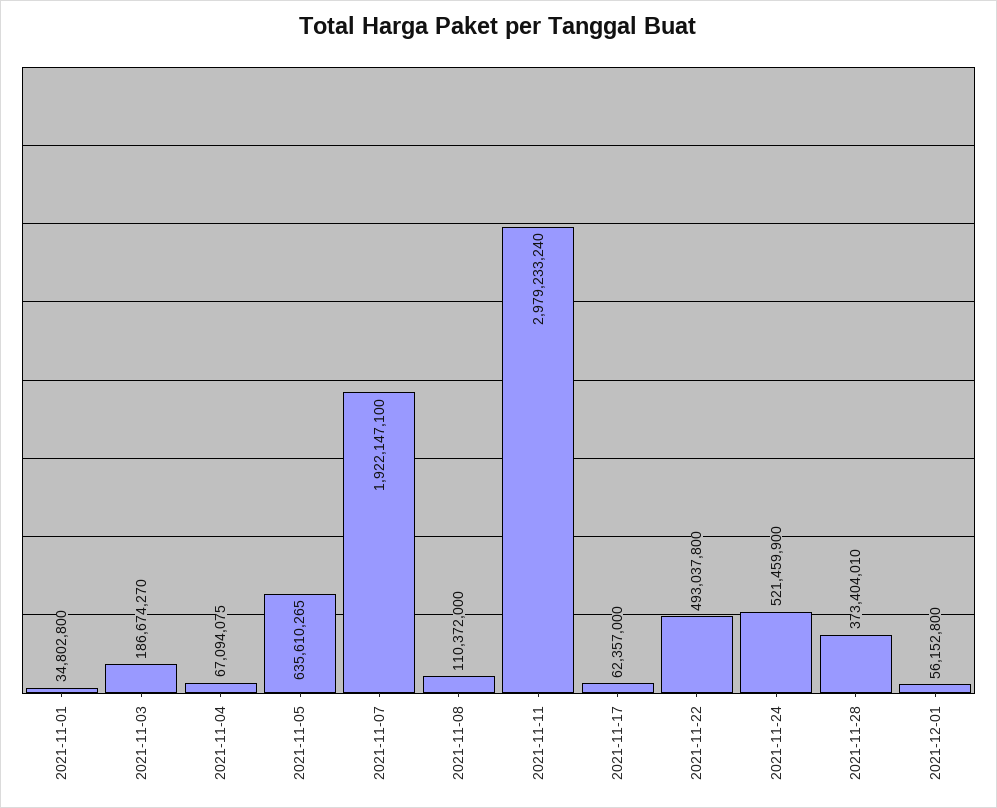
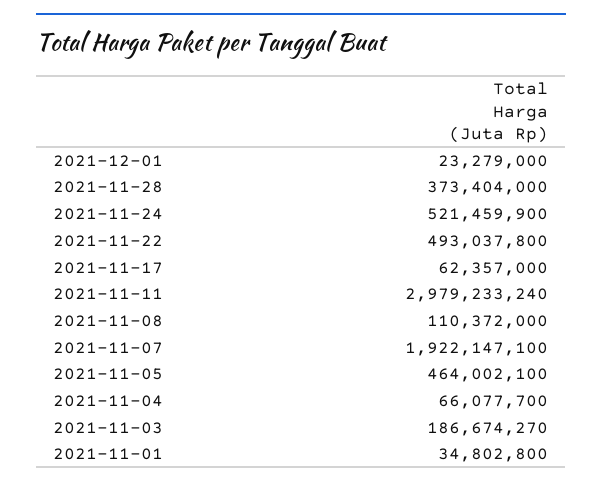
2021-11-04: 67094075 -> 66077700
2021-11-05: 635610265 -> 464002100
2021-11-28: 373404010 -> 373404000
2021-12-01: 56152800 -> 23279000

